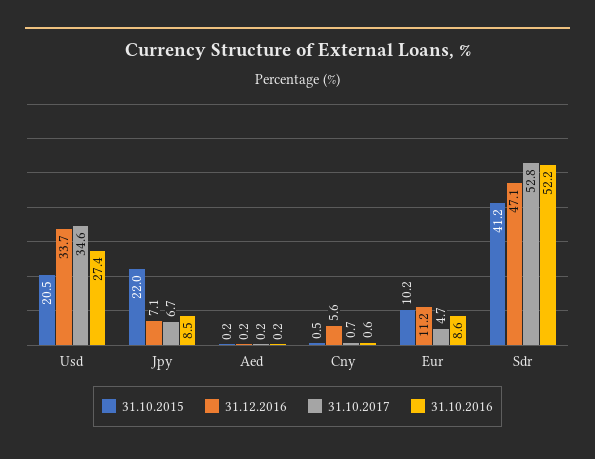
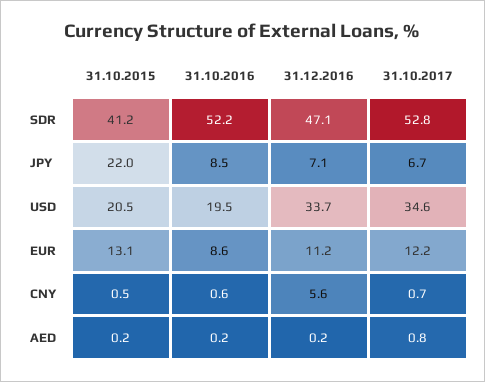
31.10.2016, Usd: 27.4 -> 19.5
31.10.2017, Aed: 0.2 -> 0.8
31.10.2015, Eur: 10.2 -> 13.1
31.10.2017, Eur: 4.7 -> 12.2

